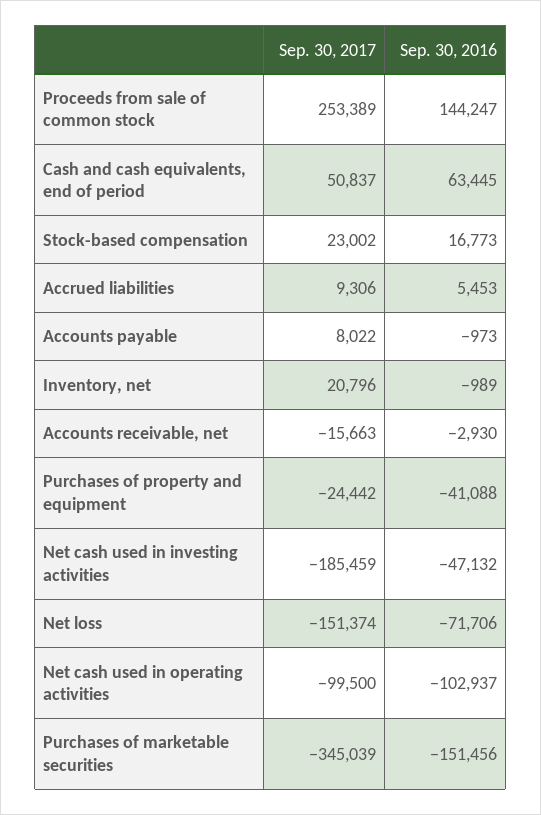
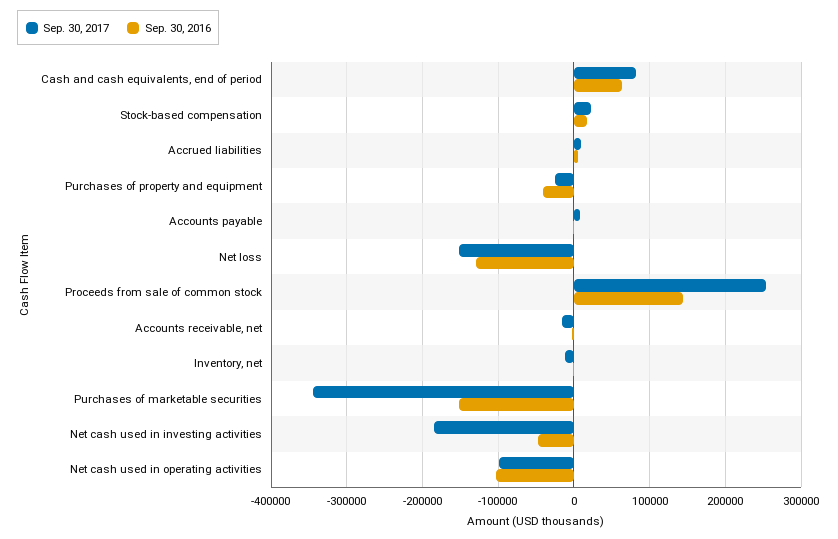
Sep. 30, 2017, Cash and cash equivalents, end of period: 50837 -> 80000
Sep. 30, 2017, Inventory, net: 20796 -> -10000
Sep. 30, 2016, Net loss: -71706 -> -130000

